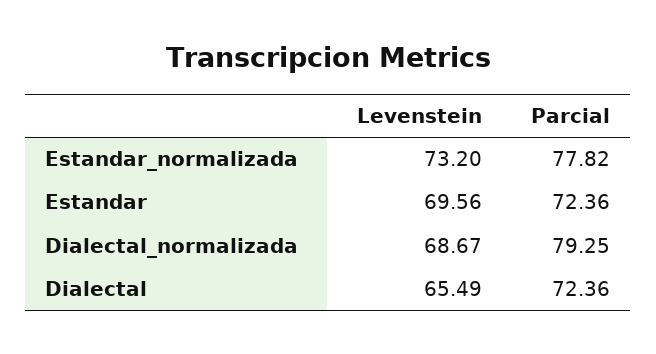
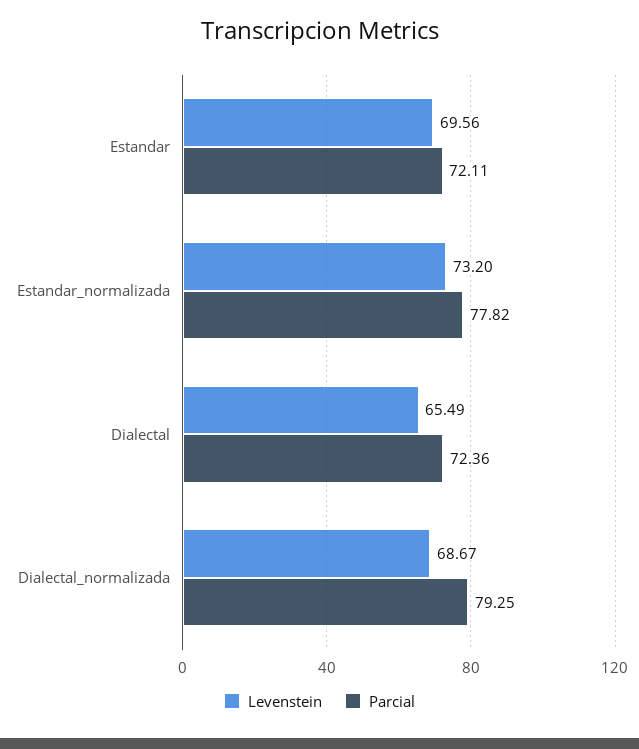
Parcial, Estandar: 72.36 -> 72.11

